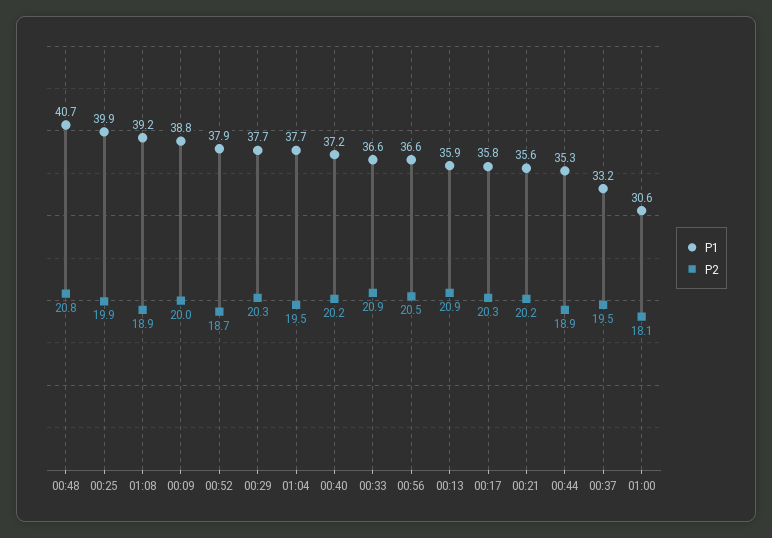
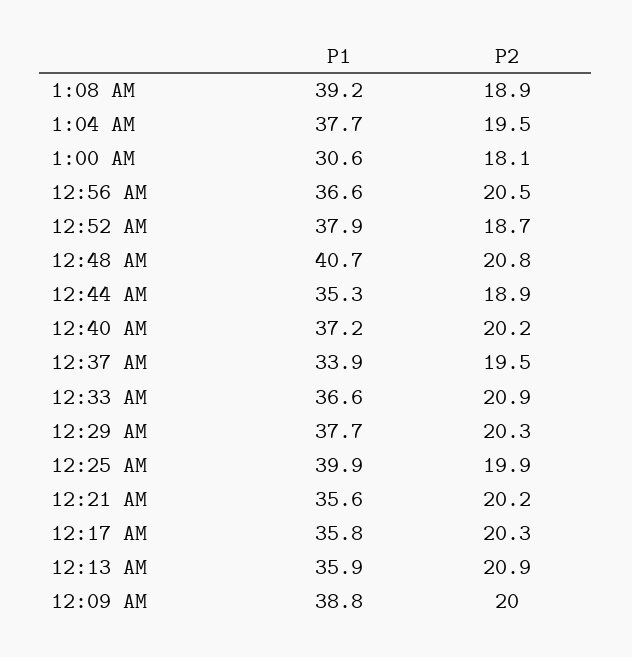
P1, 00:37: 33.2 -> 33.9

